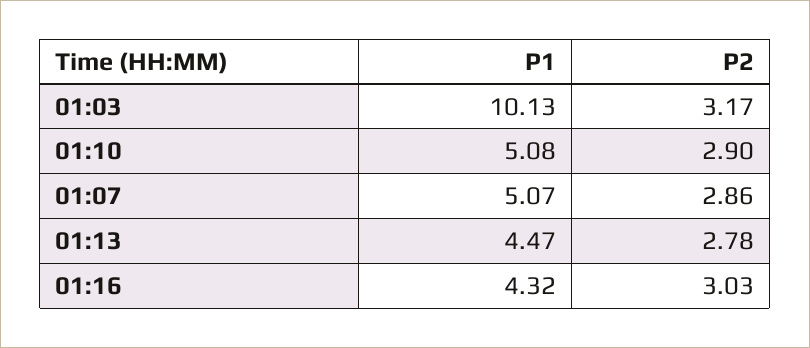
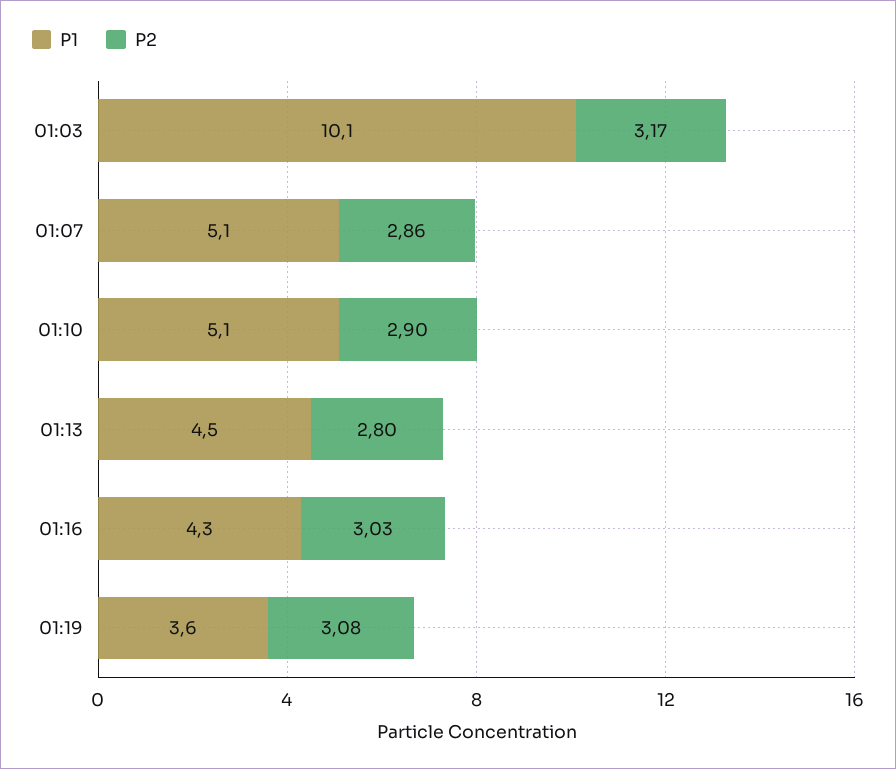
P2, 01:13: 2.78 -> 2.8
P1, 01:19: none -> 3.6
P2, 01:19: none -> 3.08

